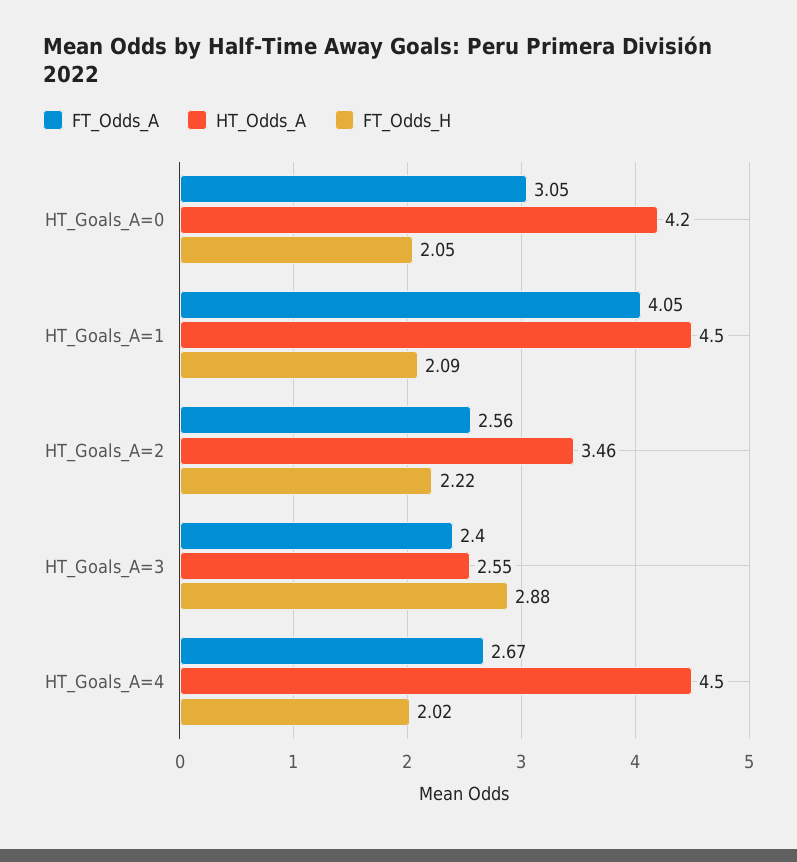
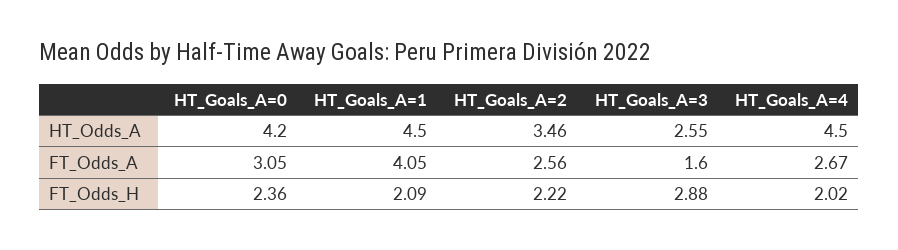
FT_Odds_H, HT_Goals_A=0: 2.05 -> 2.36
FT_Odds_A, HT_Goals_A=3: 2.4 -> 1.6

